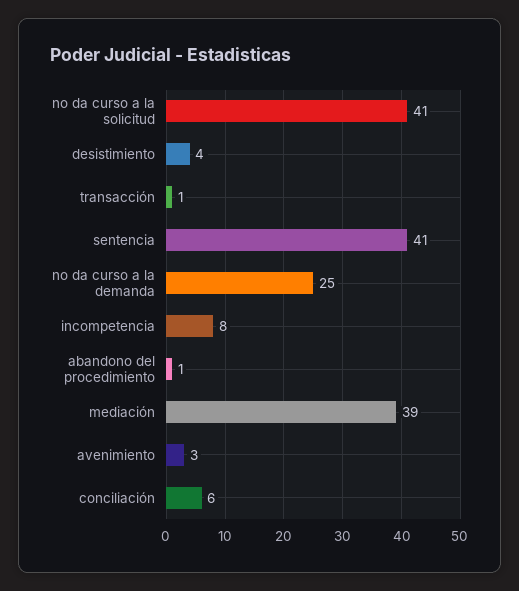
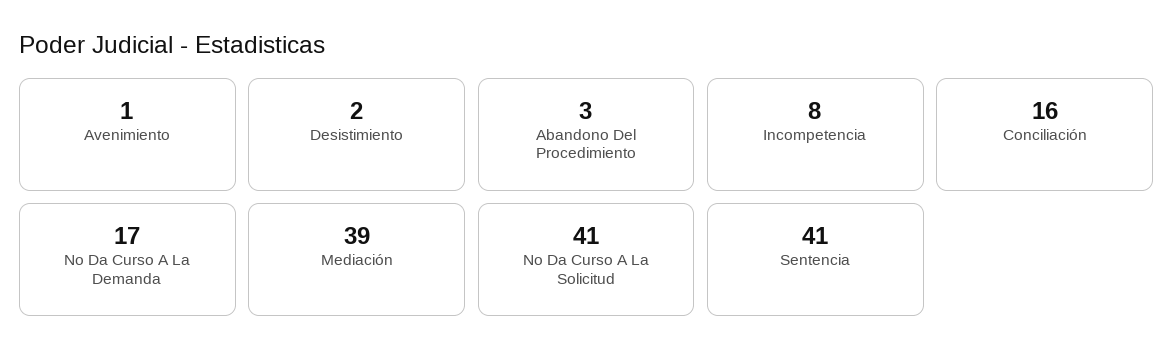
desistimiento: 4 -> 2
transacción: 1 -> none
no da curso a la demanda: 25 -> 17
abandono del procedimiento: 1 -> 3
avenimiento: 3 -> 1
conciliación: 6 -> 16

